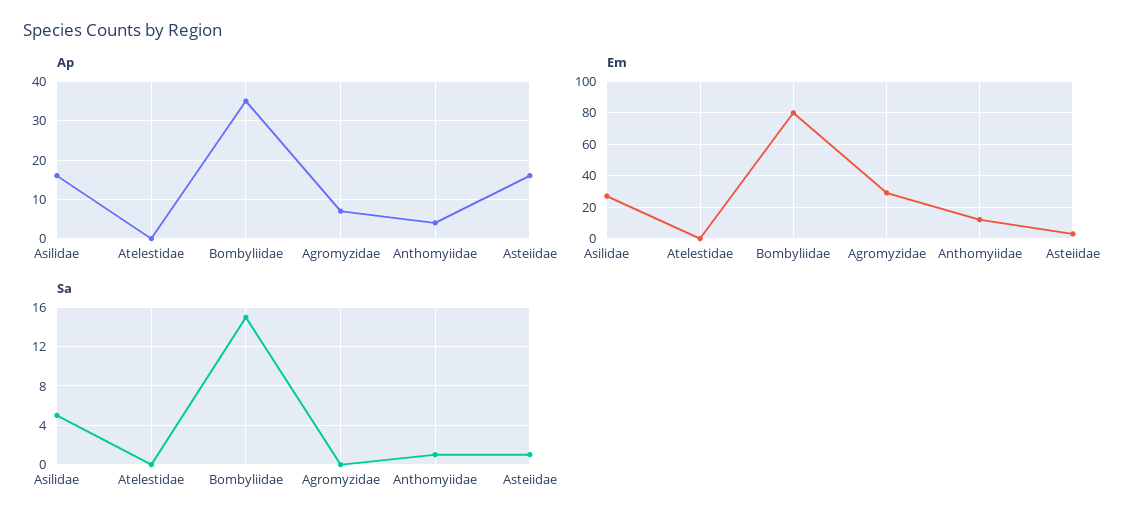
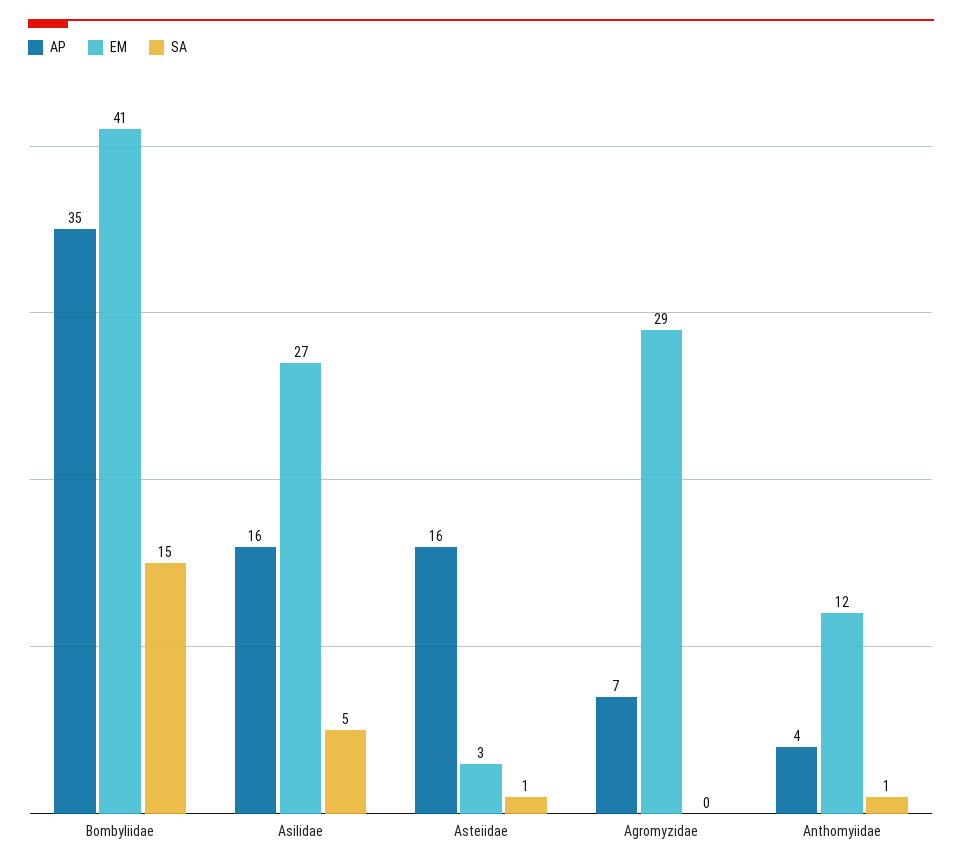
Ap, Atelestidae: 0 -> none
Em, Atelestidae: 0 -> none
Em, Bombyliidae: 80 -> 41
Sa, Atelestidae: 0 -> none

